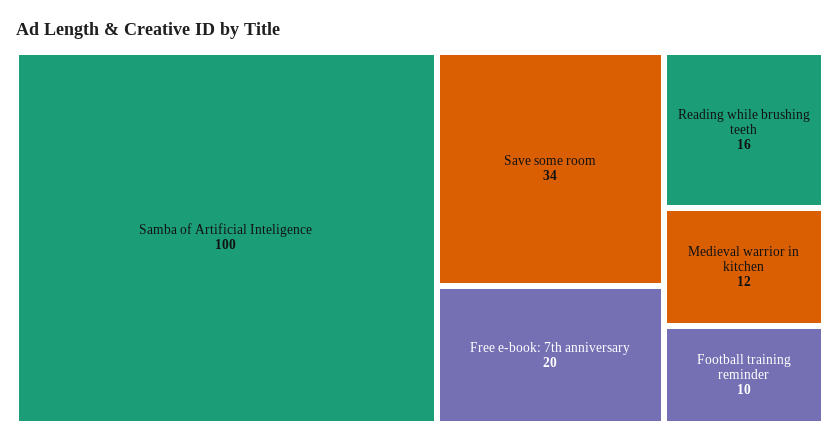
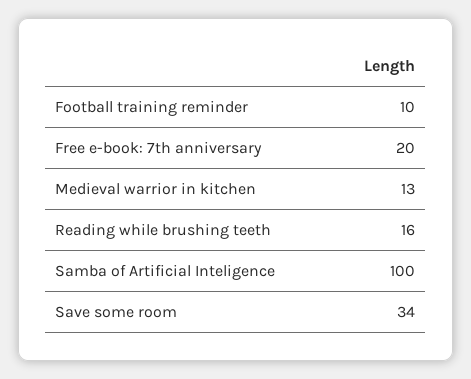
Medieval warrior in kitchen: 12 -> 13

